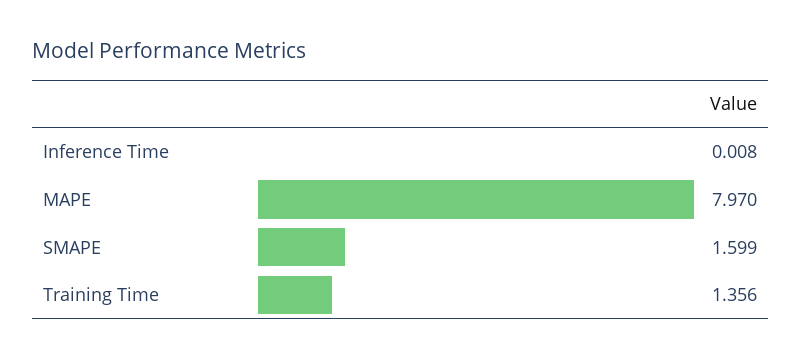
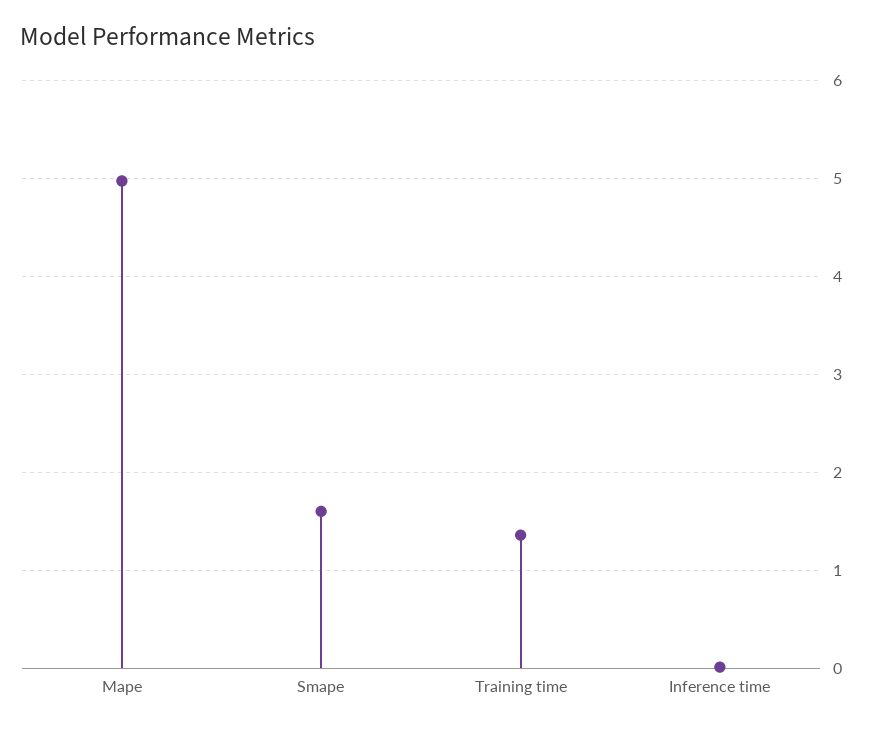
MAPE: 7.97 -> 5

